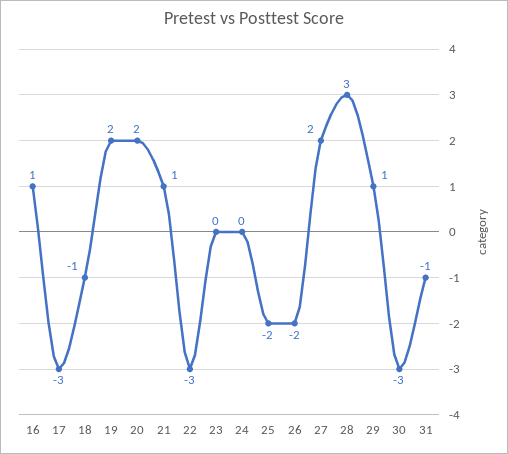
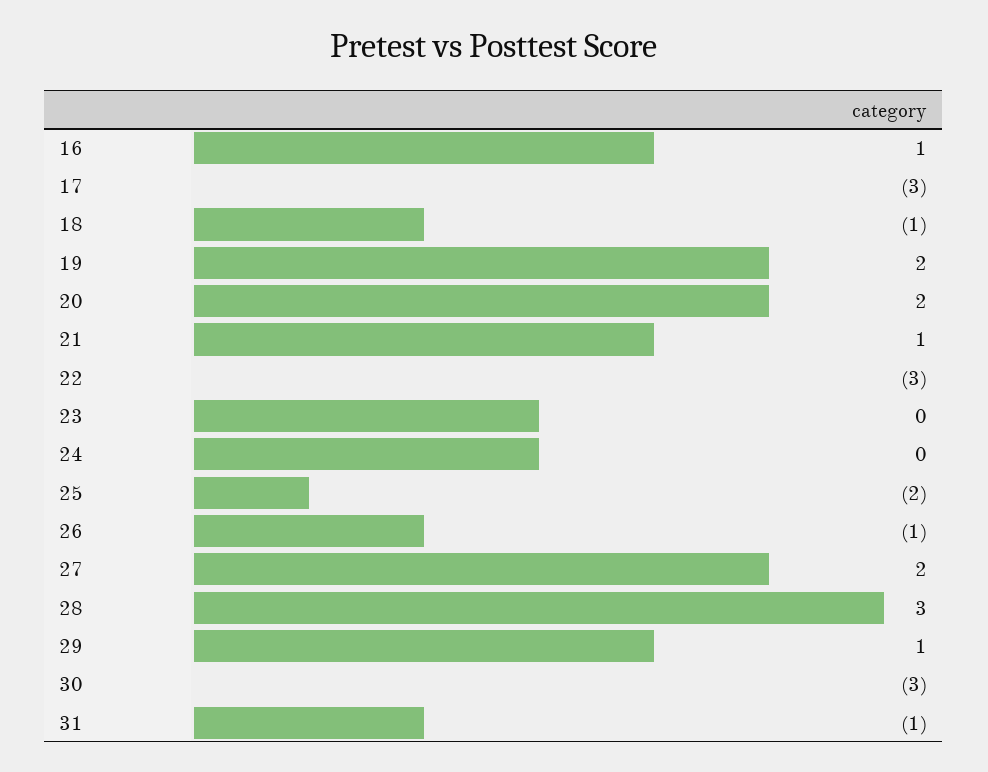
26: -2 -> -1

